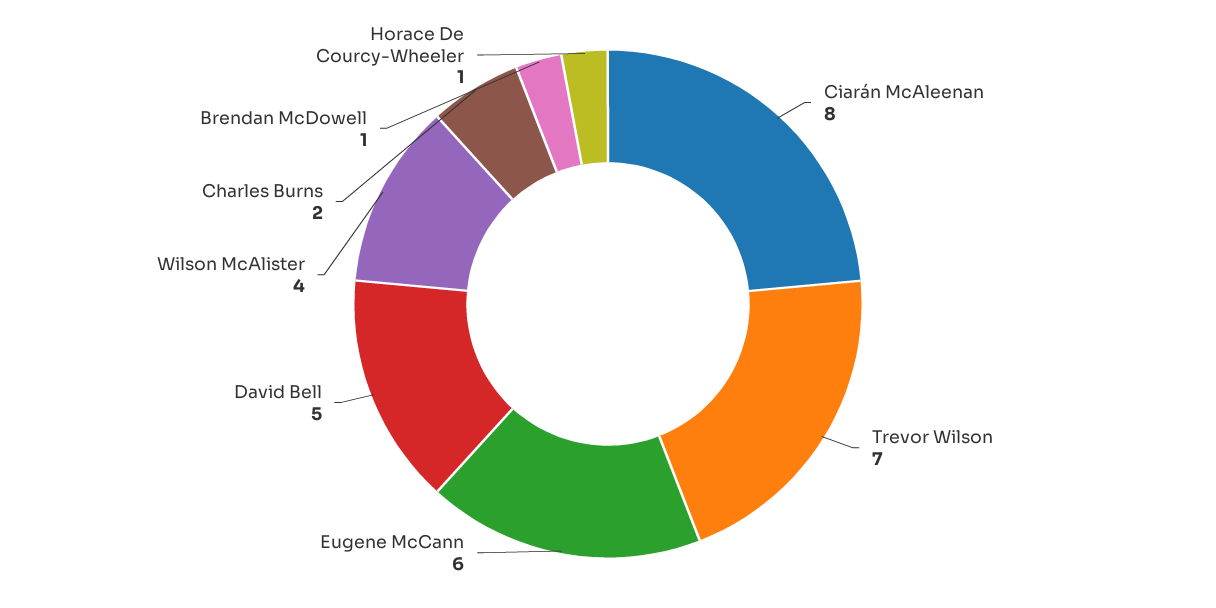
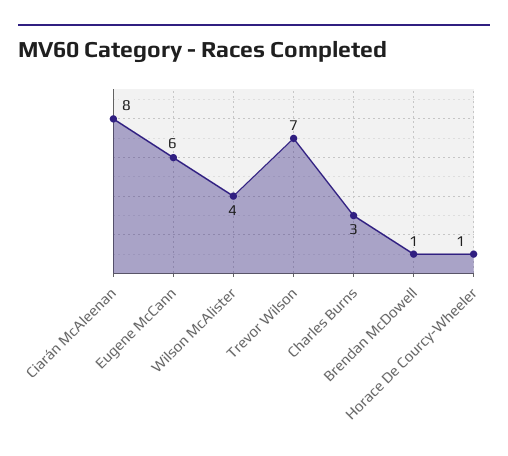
David Bell: 5 -> none
Charles Burns: 2 -> 3

